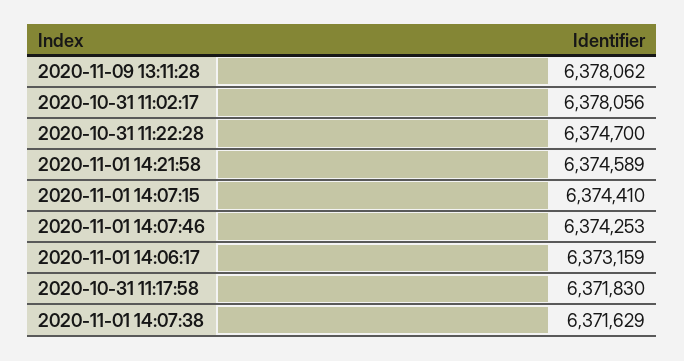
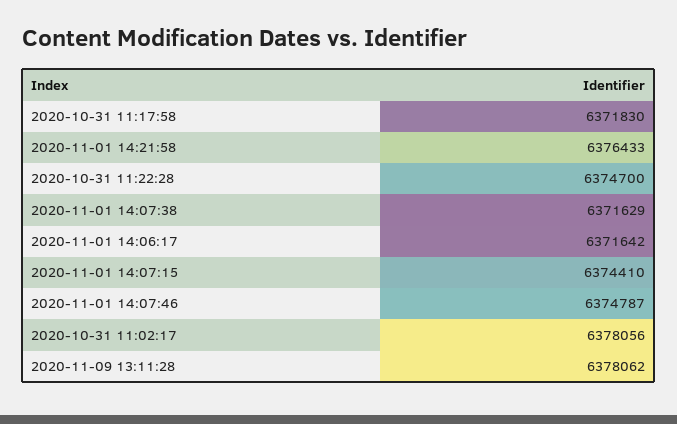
2020-11-01 14:21:58: 6374589 -> 6376433
2020-11-01 14:07:46: 6374253 -> 6374787
2020-11-01 14:06:17: 6373159 -> 6371642

